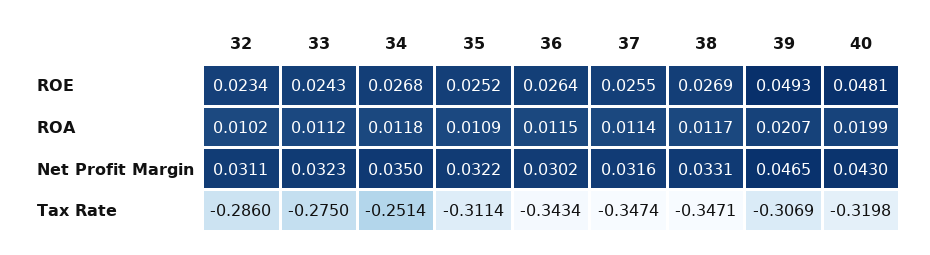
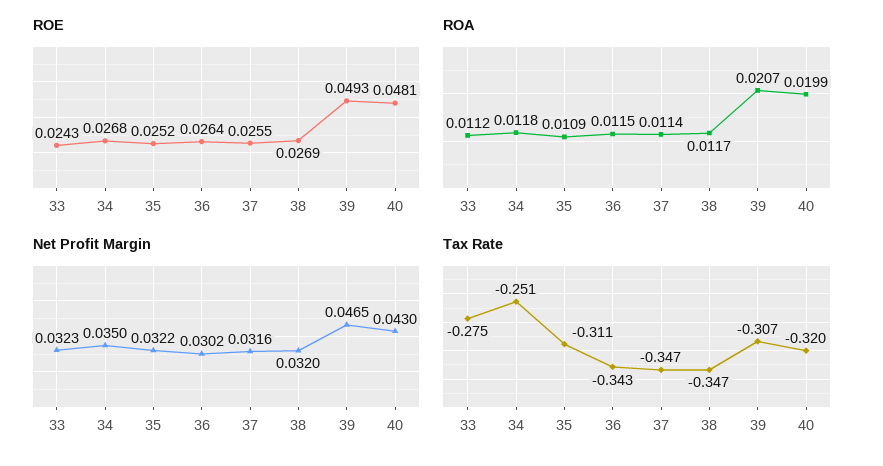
ROE, 32: 0.0234 -> none
ROA, 32: 0.0102 -> none
Net Profit Margin, 32: 0.0311 -> none
Net Profit Margin, 38: 0.0331 -> 0.032
Tax Rate, 32: -0.286 -> none

